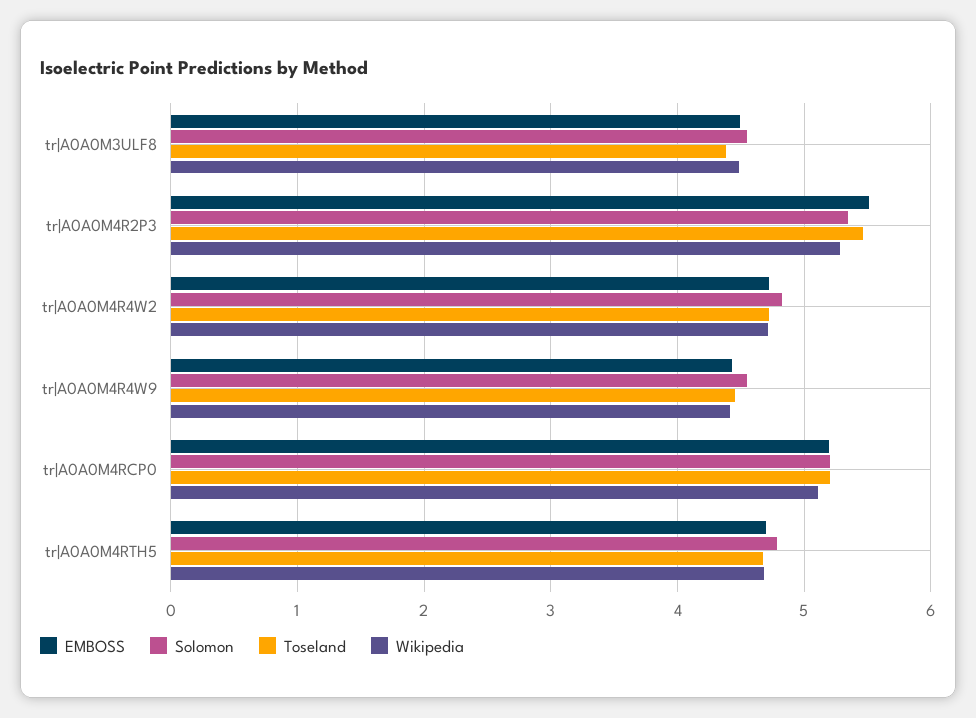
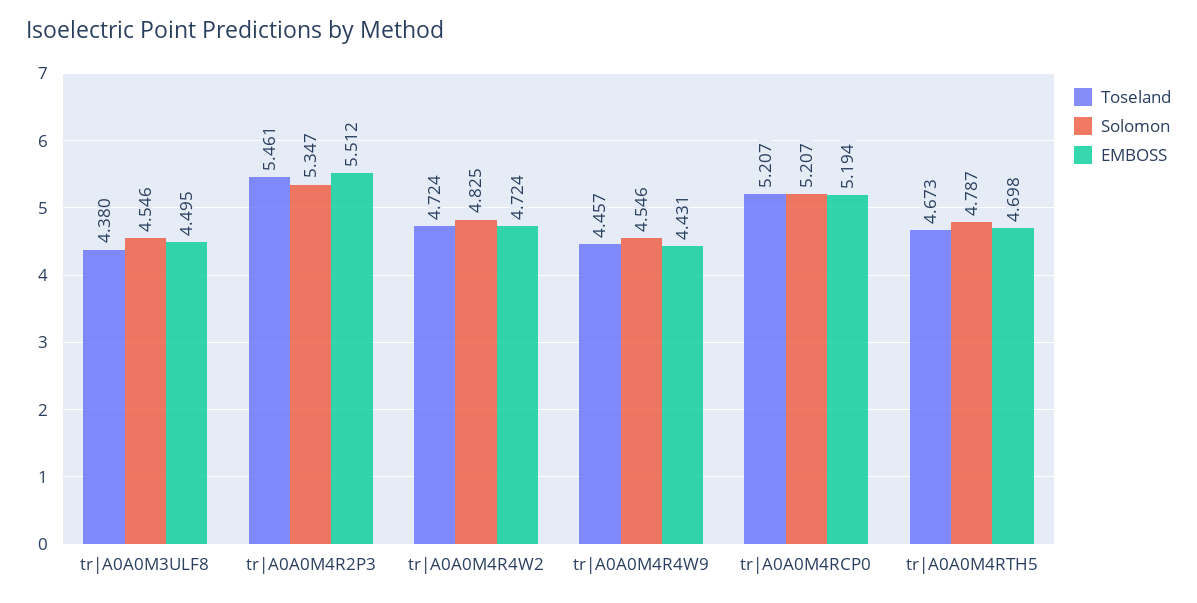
Wikipedia, tr|A0A0M3ULF8: 4.5 -> none
Wikipedia, tr|A0A0M4R2P3: 5.3 -> none
Wikipedia, tr|A0A0M4R4W2: 4.7 -> none
Wikipedia, tr|A0A0M4R4W9: 4.4 -> none
Wikipedia, tr|A0A0M4RCP0: 5.1 -> none
Wikipedia, tr|A0A0M4RTH5: 4.7 -> none

